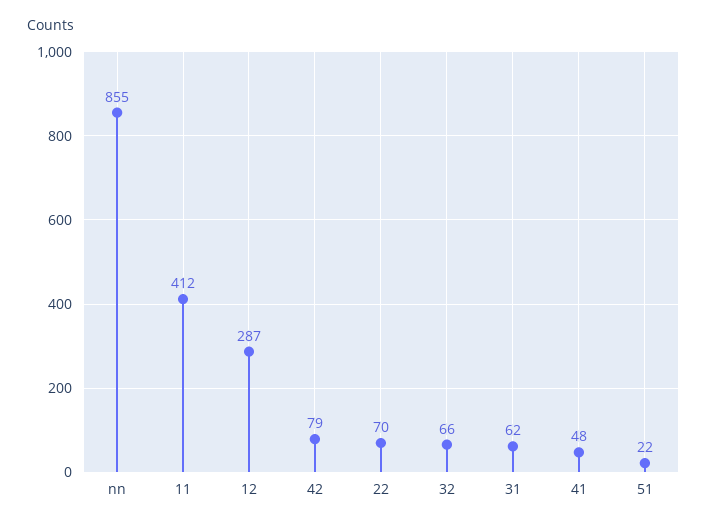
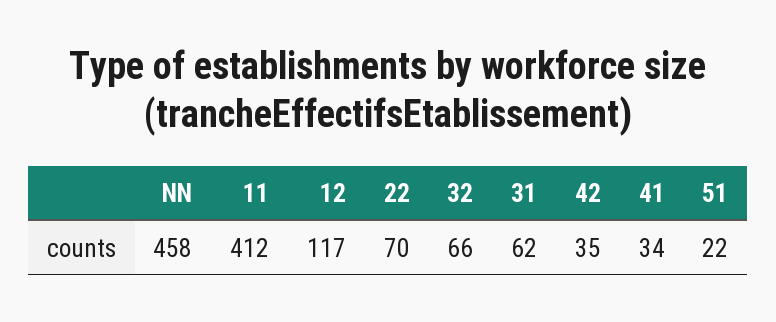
nn: 855 -> 458
12: 287 -> 117
42: 79 -> 35
41: 48 -> 34

